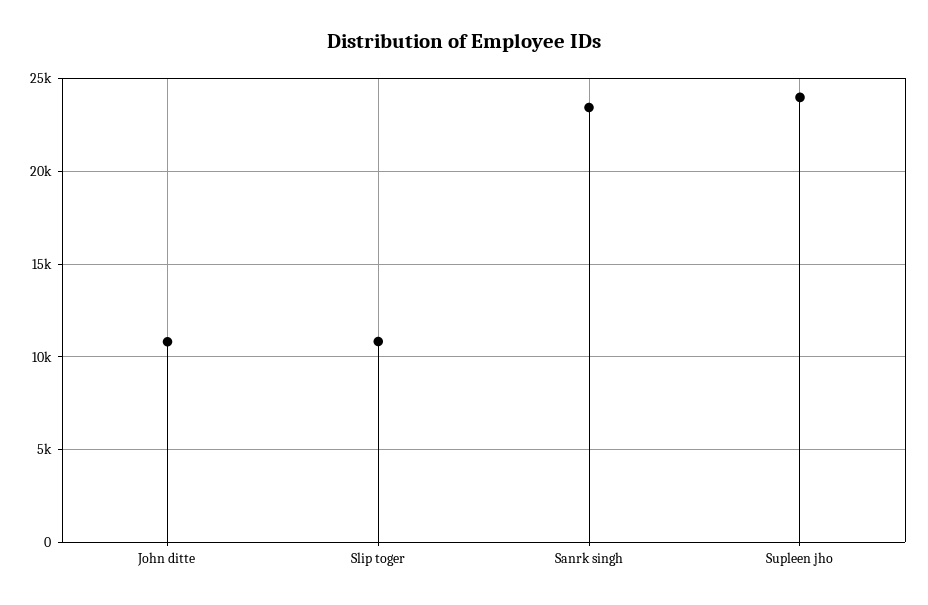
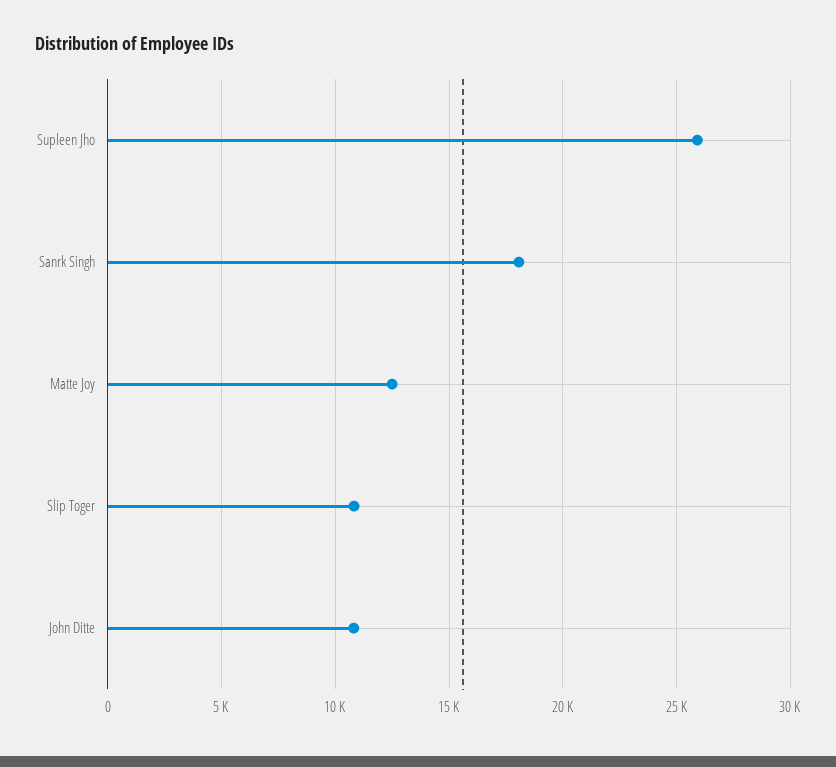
Sanrk singh: 23500 -> 18000
Supleen jho: 24000 -> 26000
Matte Joy: none -> 12500

